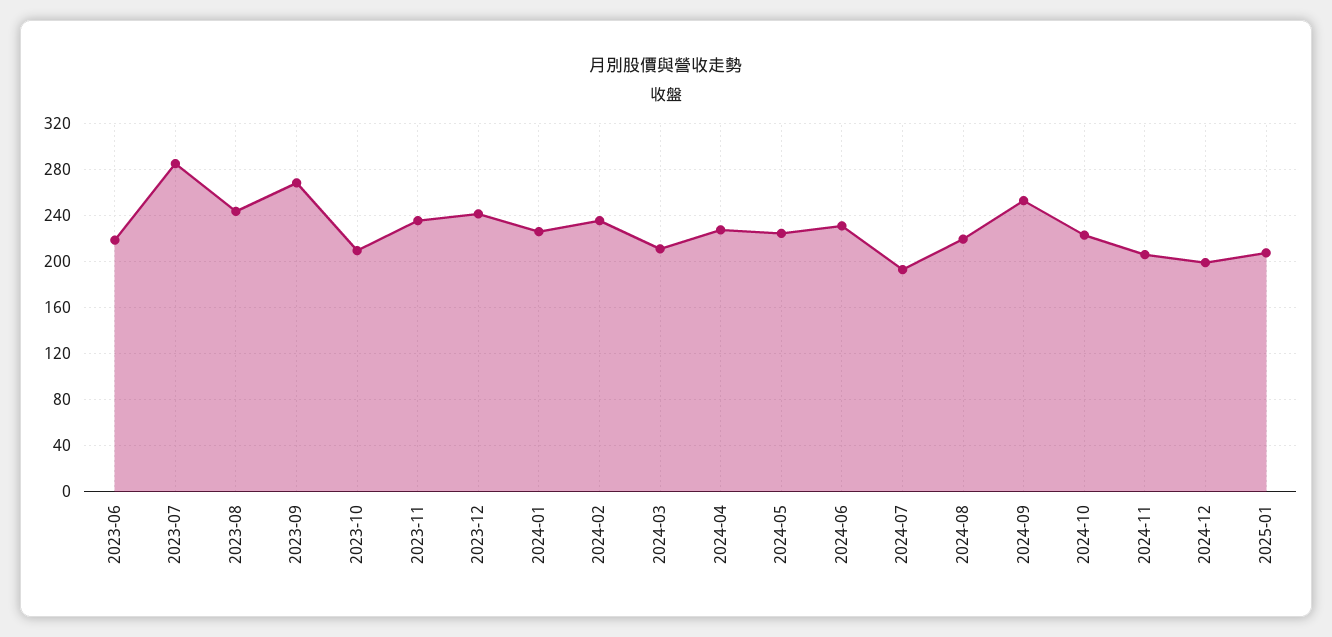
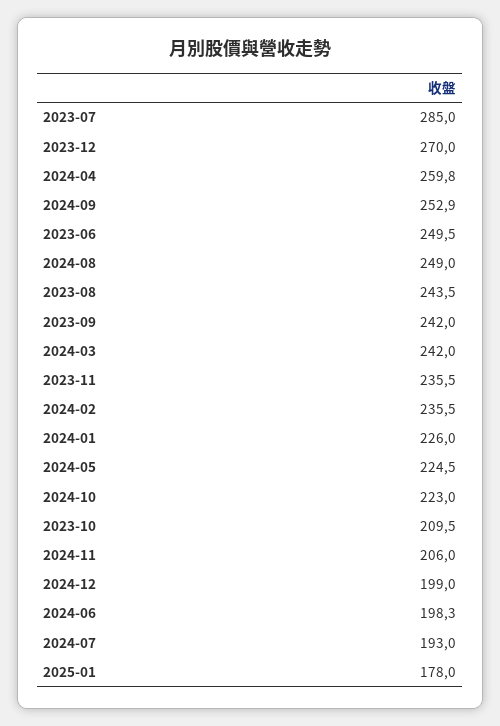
2023-06: 220 -> 249.5
2023-09: 270 -> 242
2023-12: 240 -> 270
2024-03: 210 -> 242
2024-04: 230 -> 259.8
2024-06: 230 -> 198.3
2024-08: 220 -> 249
2025-01: 210 -> 178

